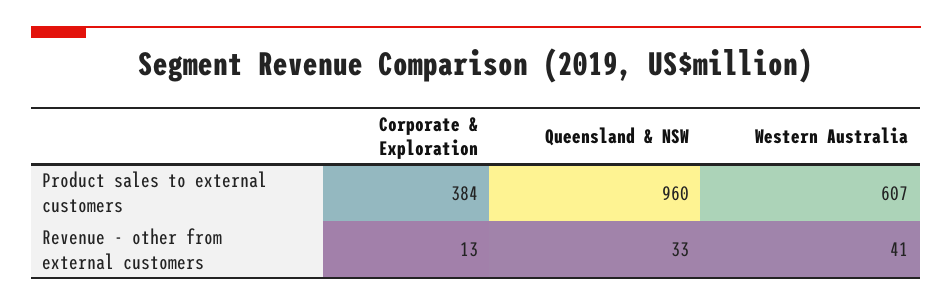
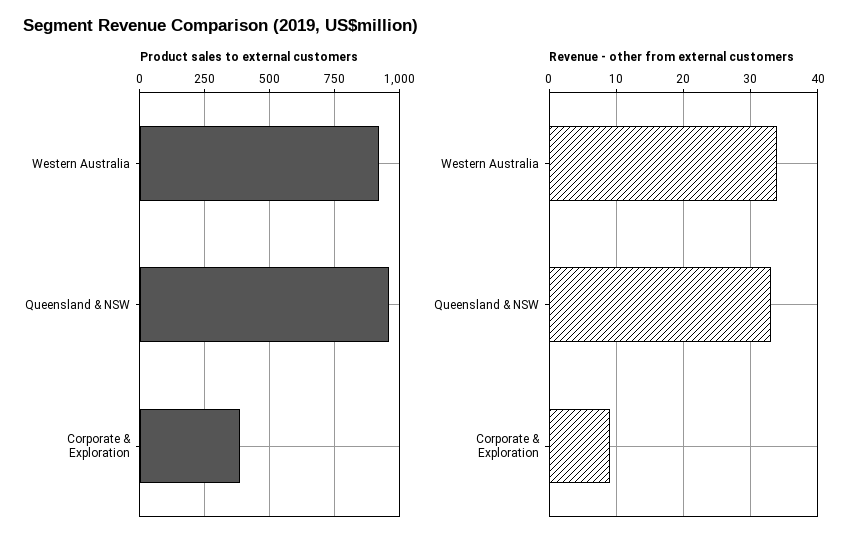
Product sales to external customers, Western Australia: 607 -> 925
Revenue - other from external customers, Corporate & Exploration: 13 -> 9
Revenue - other from external customers, Western Australia: 41 -> 34

